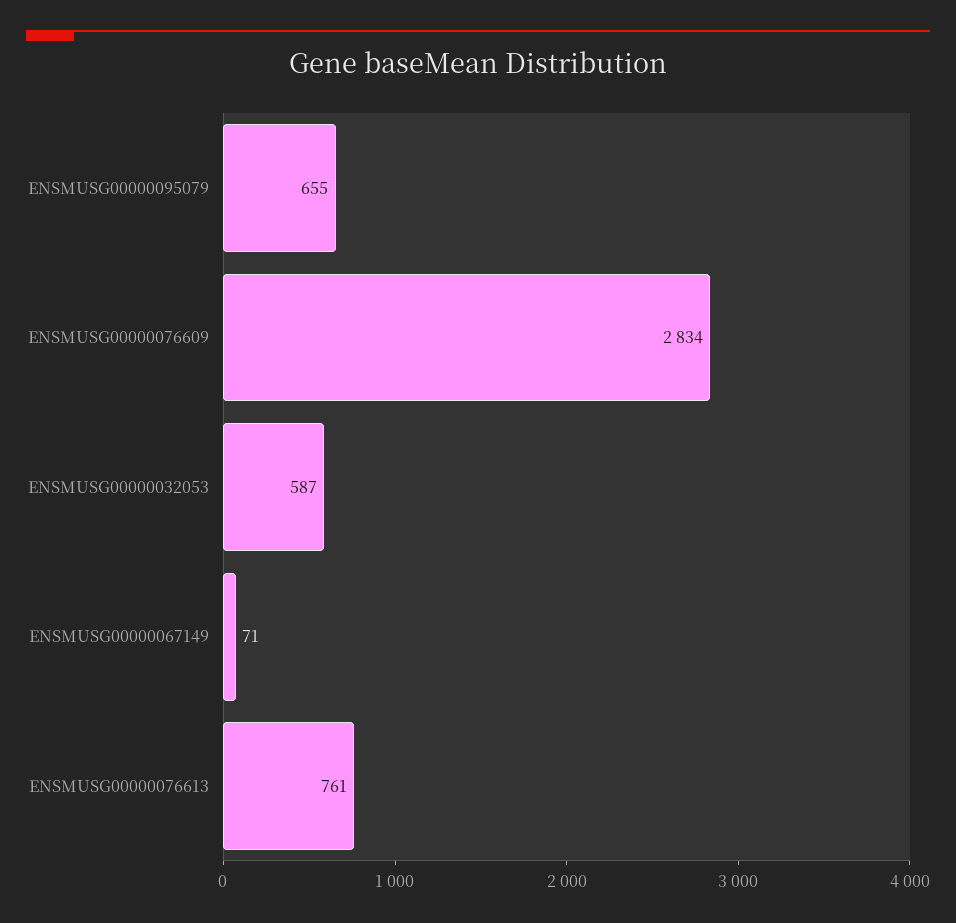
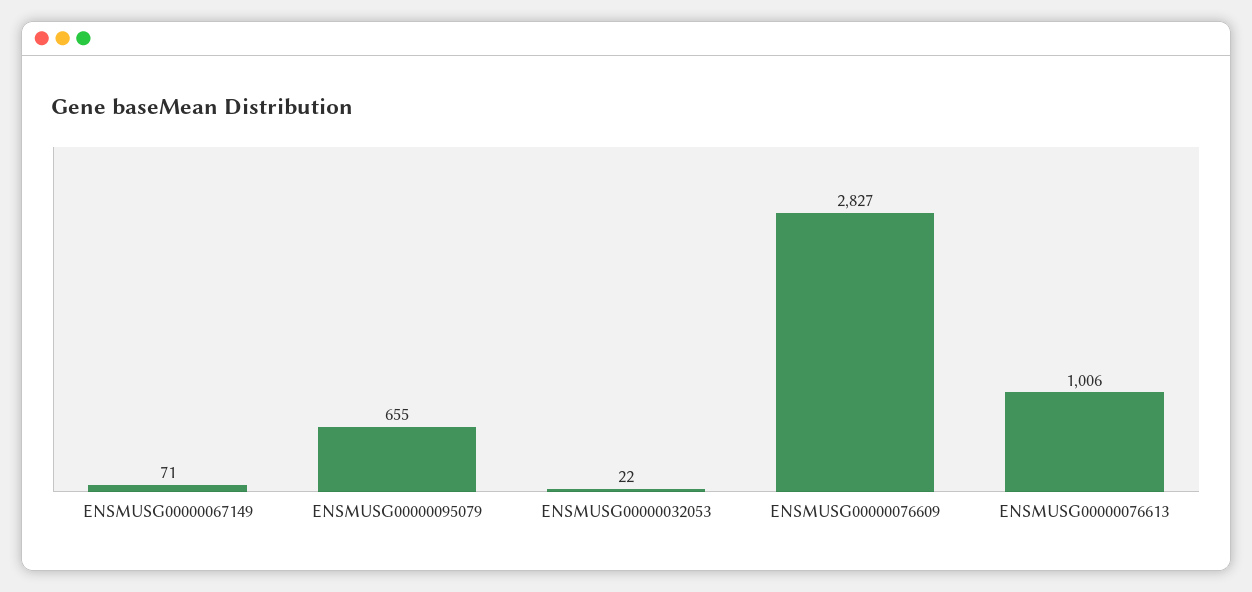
ENSMUSG00000076609: 2834 -> 2827
ENSMUSG00000032053: 587 -> 22
ENSMUSG00000076613: 761 -> 1006

